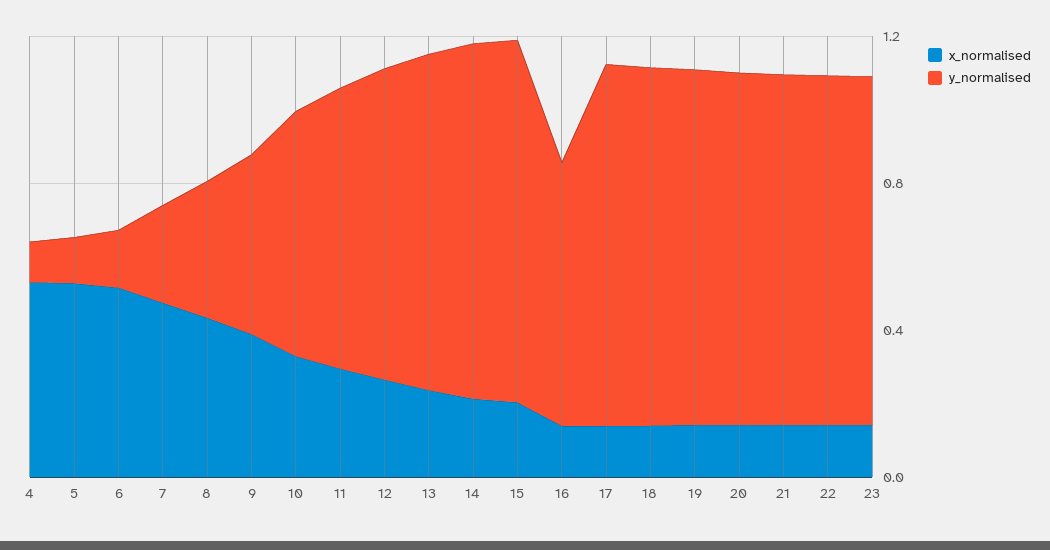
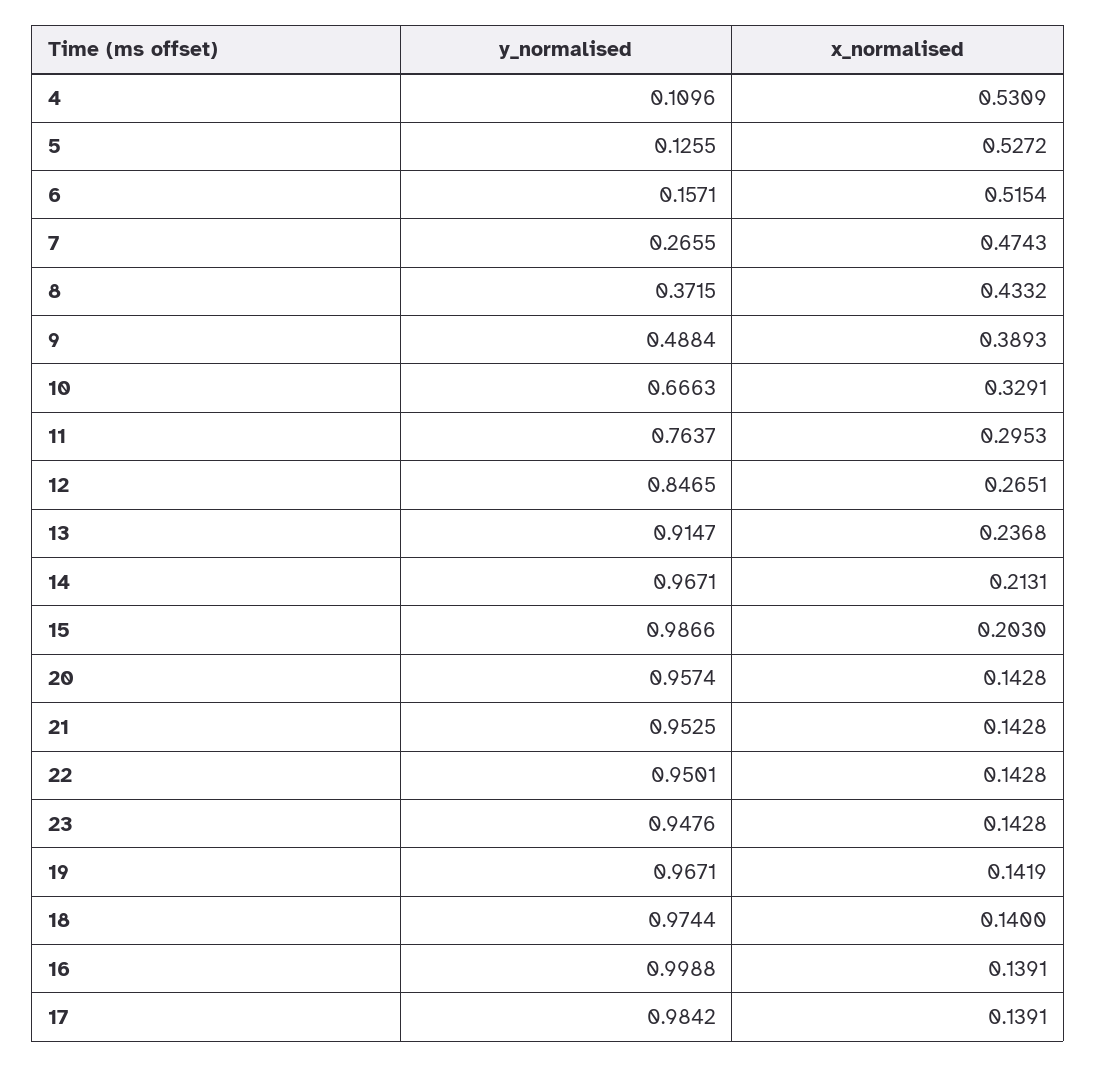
y_normalised, 16: 0.7 -> 0.9988

